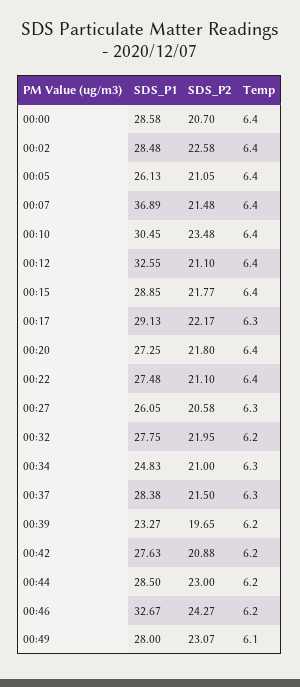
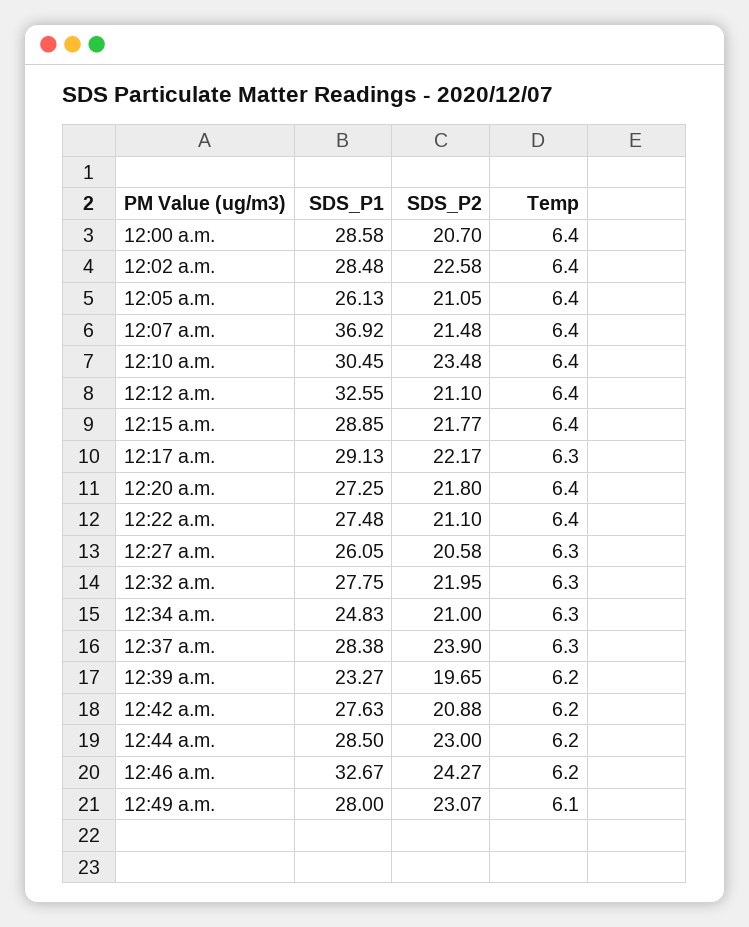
SDS_P1, 00:07: 36.89 -> 36.92
Temp, 00:32: 6.2 -> 6.3
SDS_P2, 00:37: 21.5 -> 23.9

